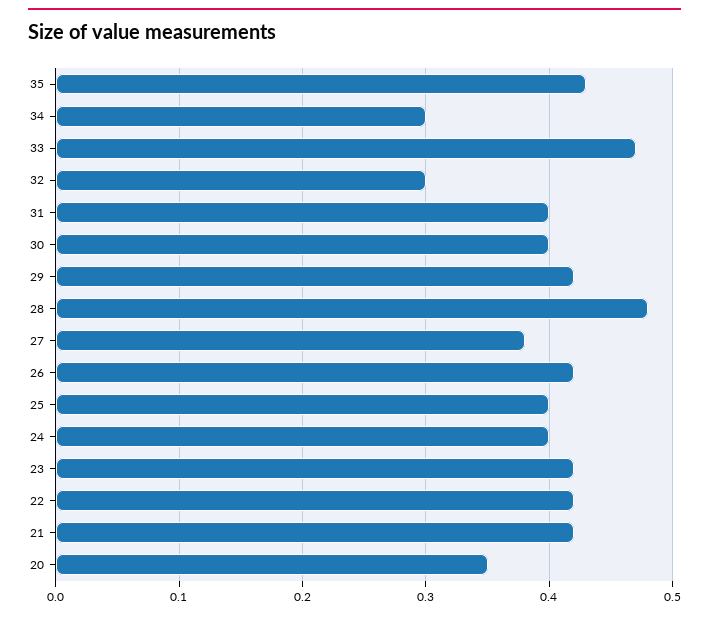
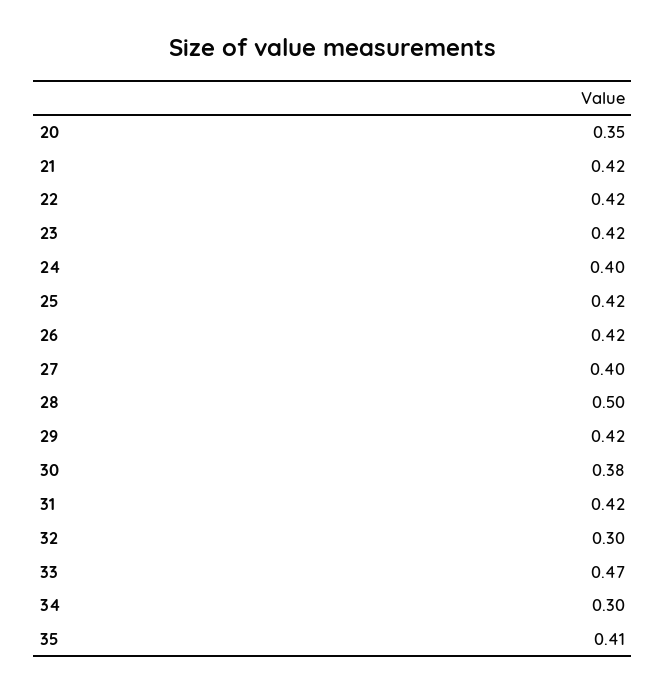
35: 0.43 -> 0.41
31: 0.4 -> 0.42
30: 0.4 -> 0.38
28: 0.48 -> 0.5
27: 0.38 -> 0.4
25: 0.4 -> 0.42

